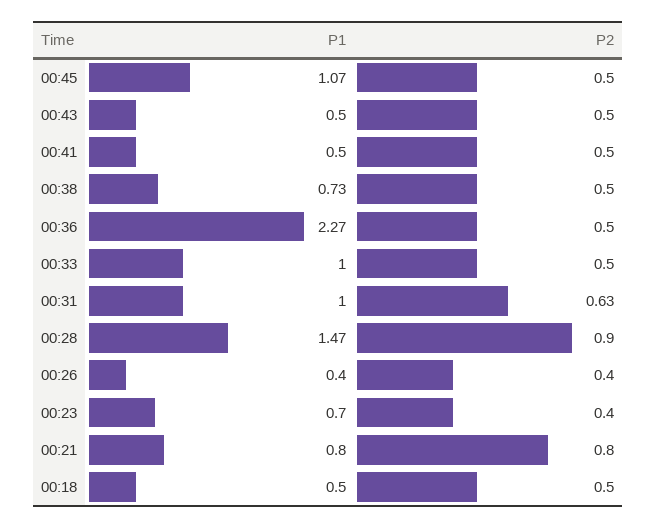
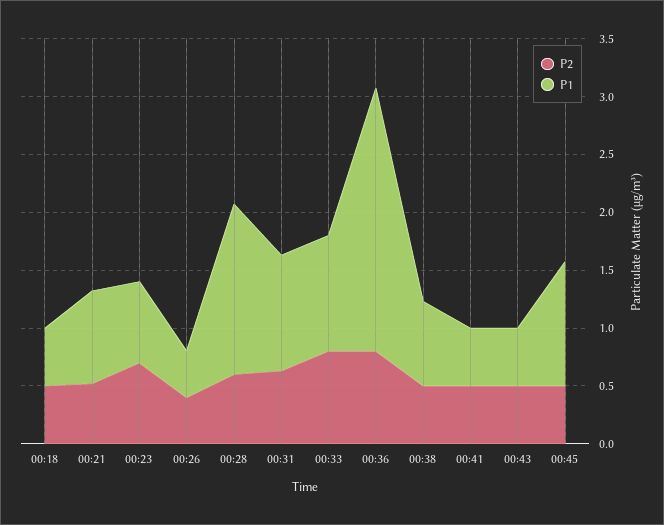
P2, 00:36: 0.5 -> 0.8
P2, 00:33: 0.5 -> 0.8
P2, 00:28: 0.9 -> 0.6
P2, 00:23: 0.4 -> 0.7
P2, 00:21: 0.8 -> 0.5

